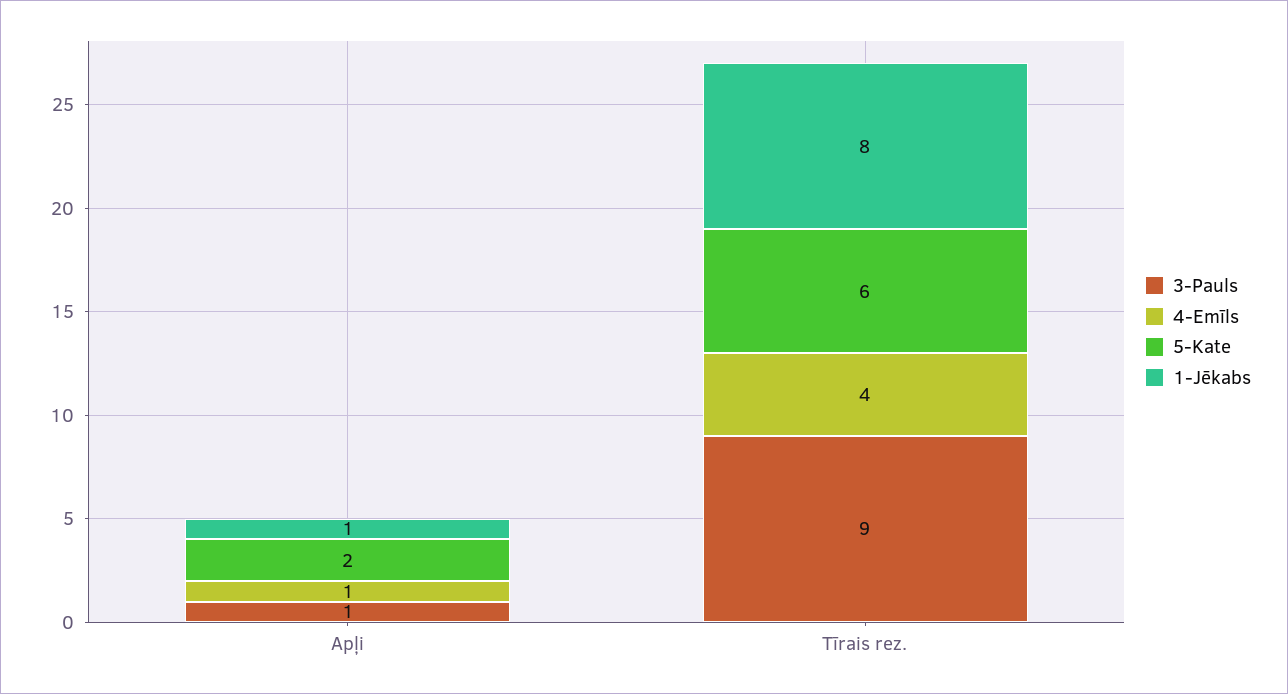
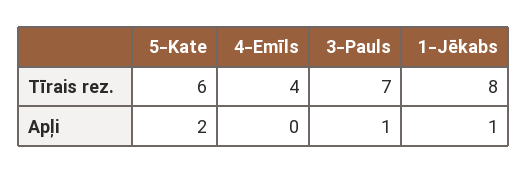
4-Emīls, Apļi: 1 -> 0
3-Pauls, Tīrais rez.: 9 -> 7

